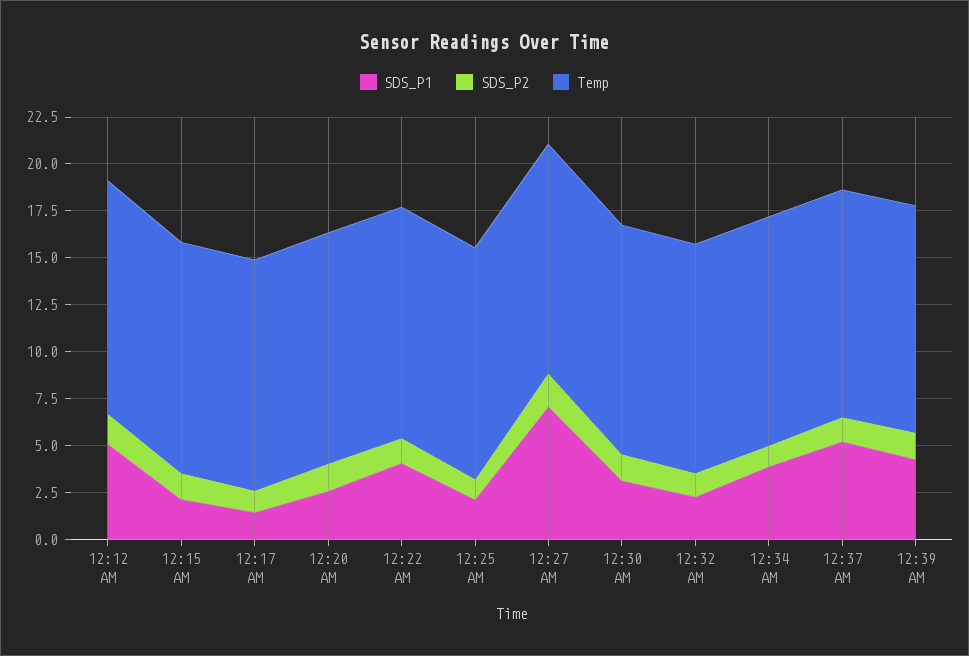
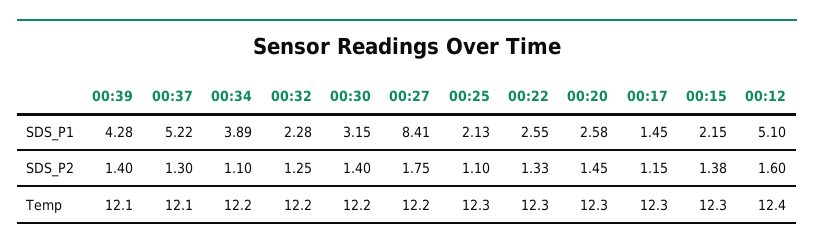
SDS_P1, 12:22 AM: 4 -> 2.55
SDS_P1, 12:27 AM: 7 -> 8.41

